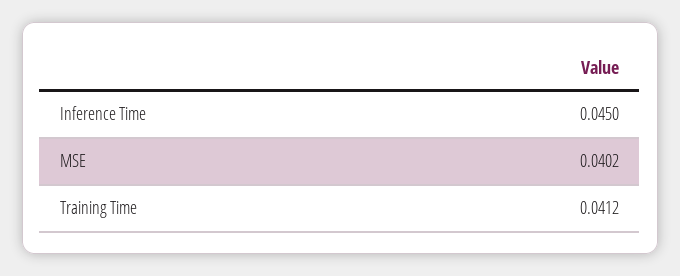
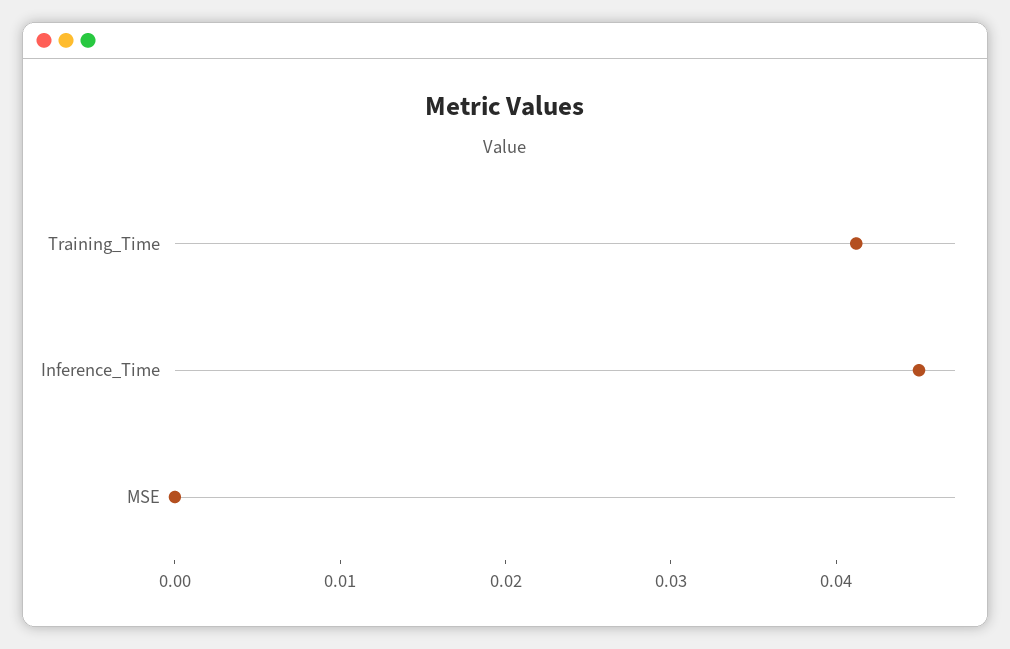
MSE: 0.0402 -> 0

